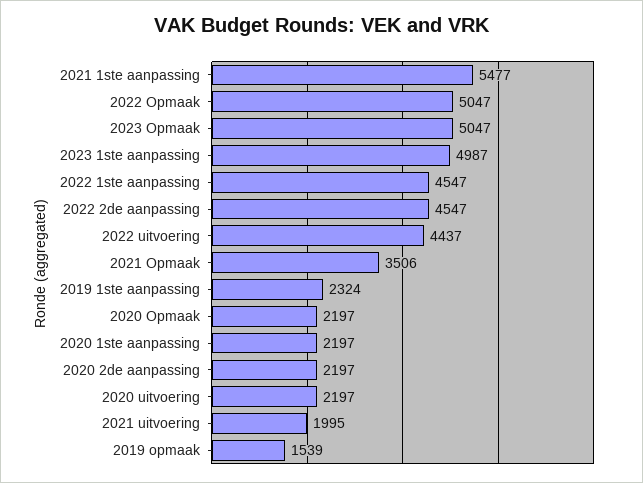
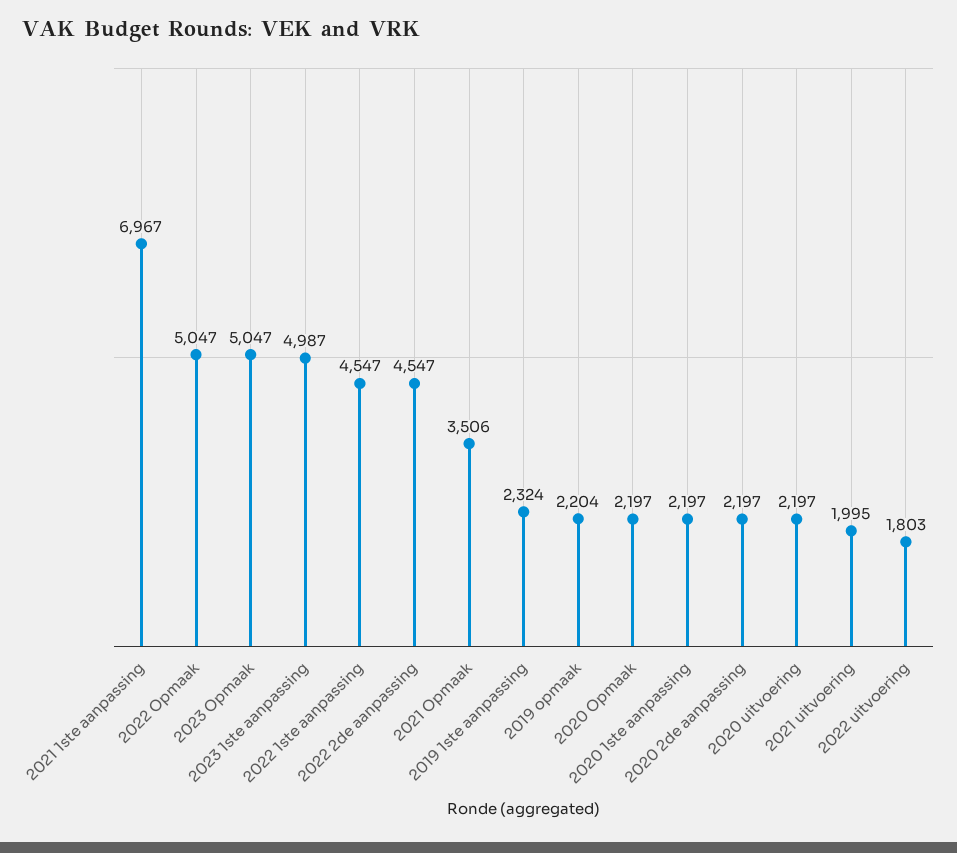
2021 1ste aanpassing: 5477 -> 6967
2022 uitvoering: 4437 -> 1803
2019 opmaak: 1539 -> 2204

